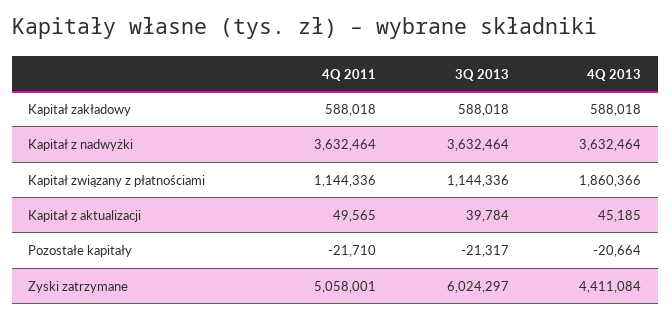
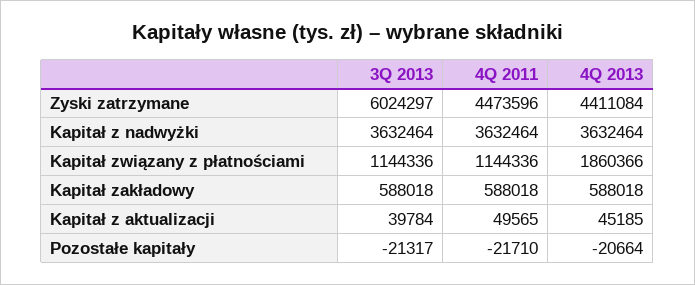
4Q 2011, Zyski zatrzymane: 5058001 -> 4473596

